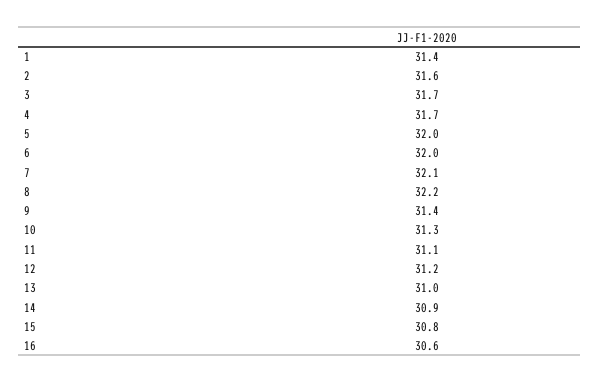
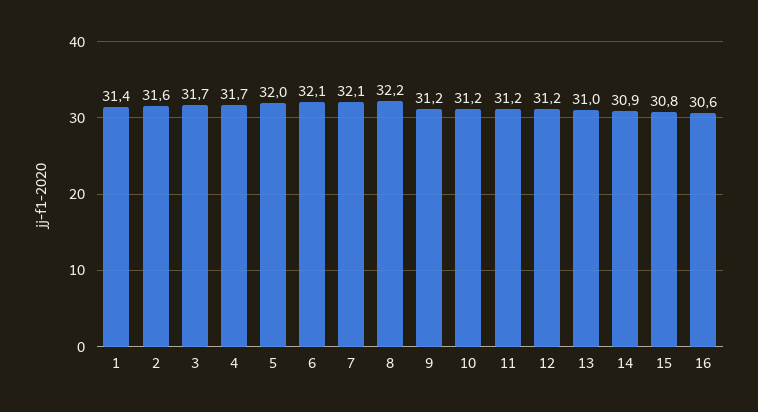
6: 32 -> 32.1
9: 31.4 -> 31.2
10: 31.3 -> 31.2
11: 31.1 -> 31.2

